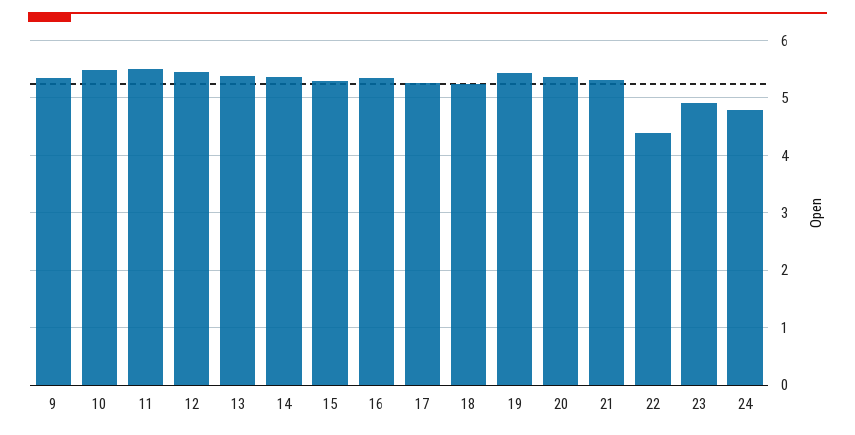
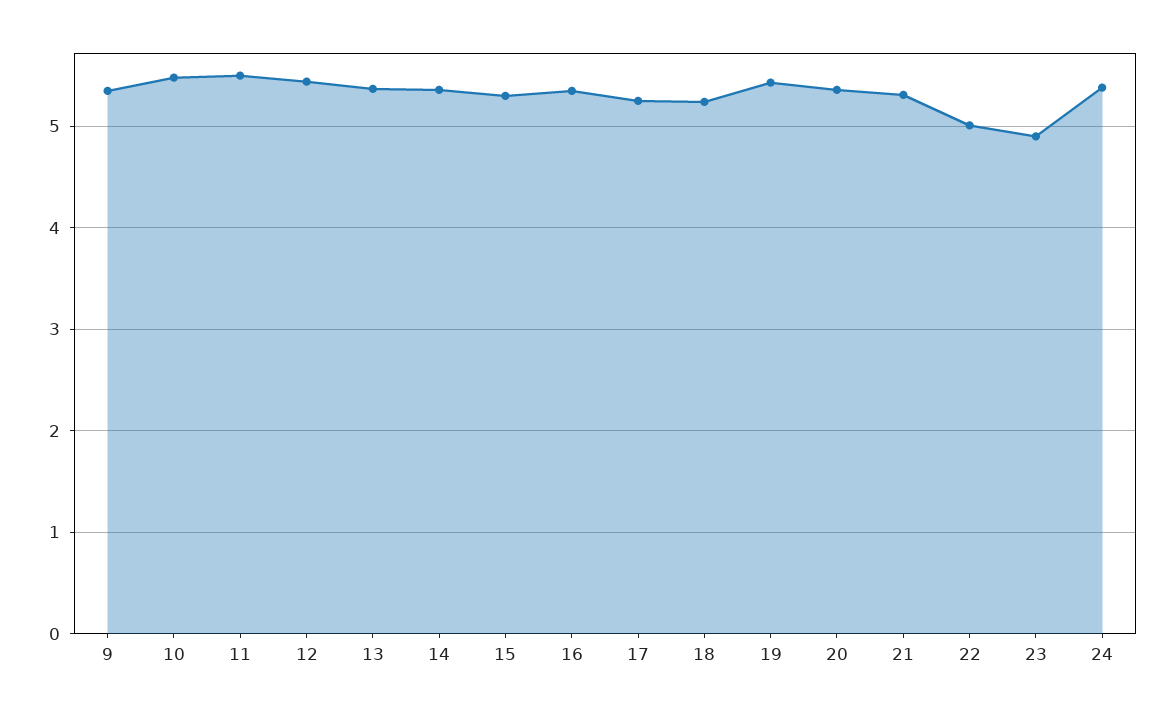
22: 4.4 -> 5
24: 4.8 -> 5.4

